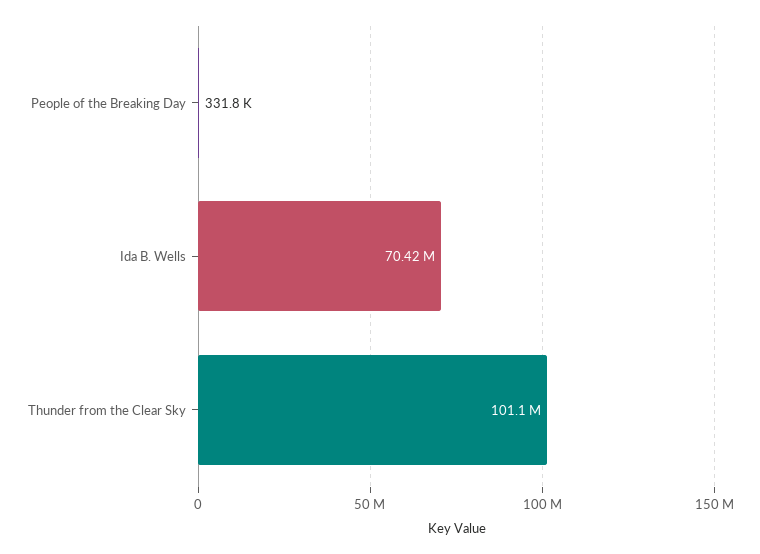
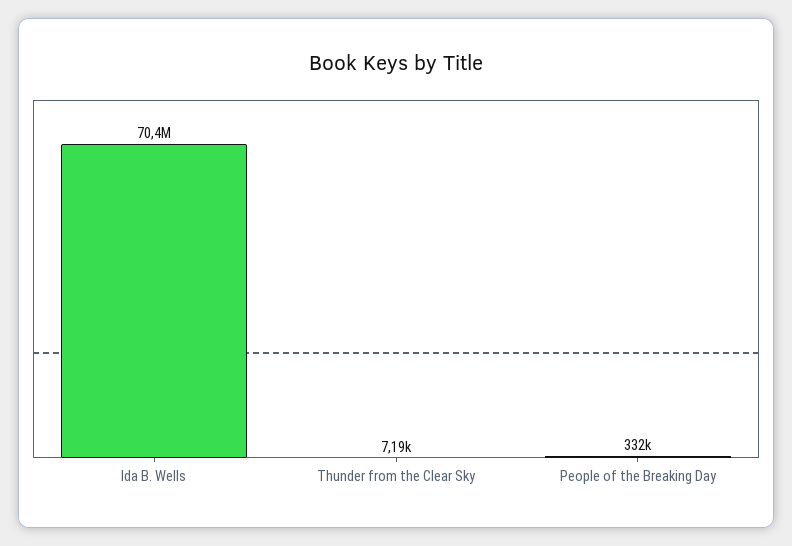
Thunder from the Clear Sky: 101100000 -> 7190

